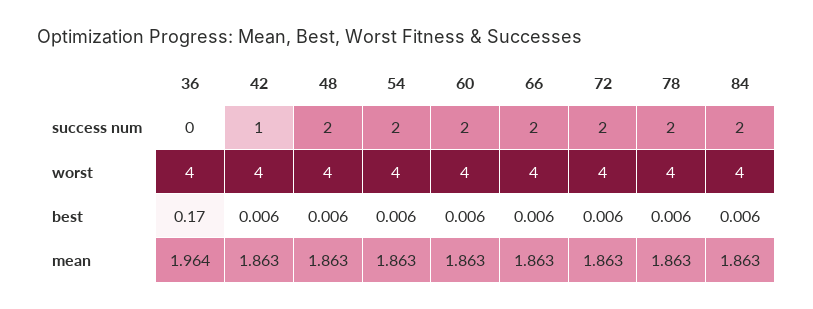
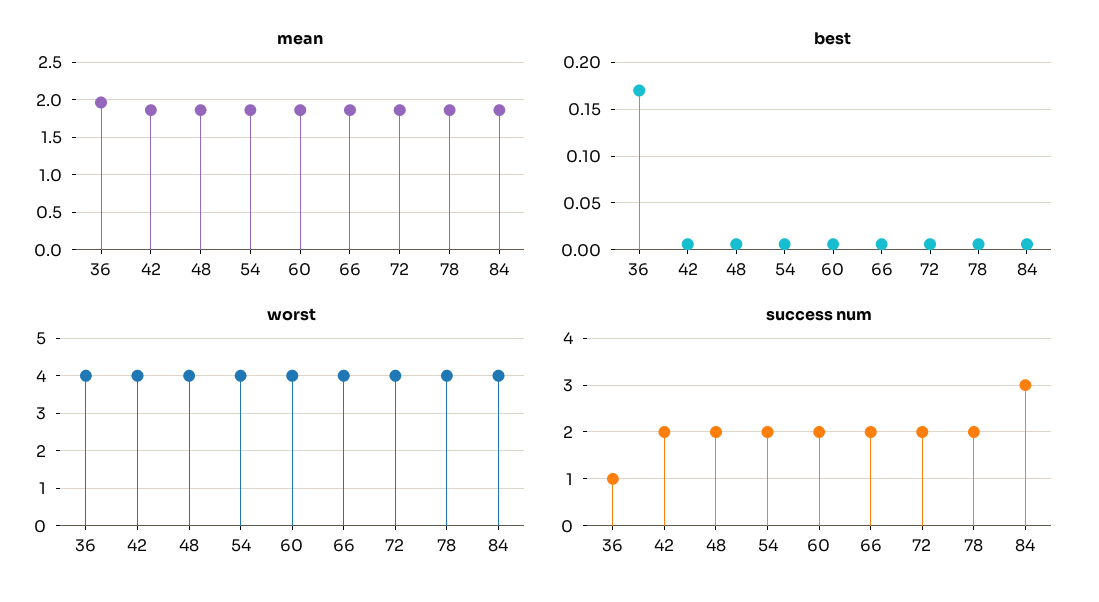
success num, 36: 0 -> 1
success num, 42: 1 -> 2
success num, 84: 2 -> 3

